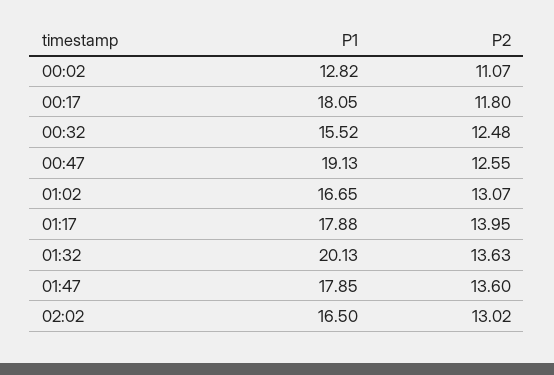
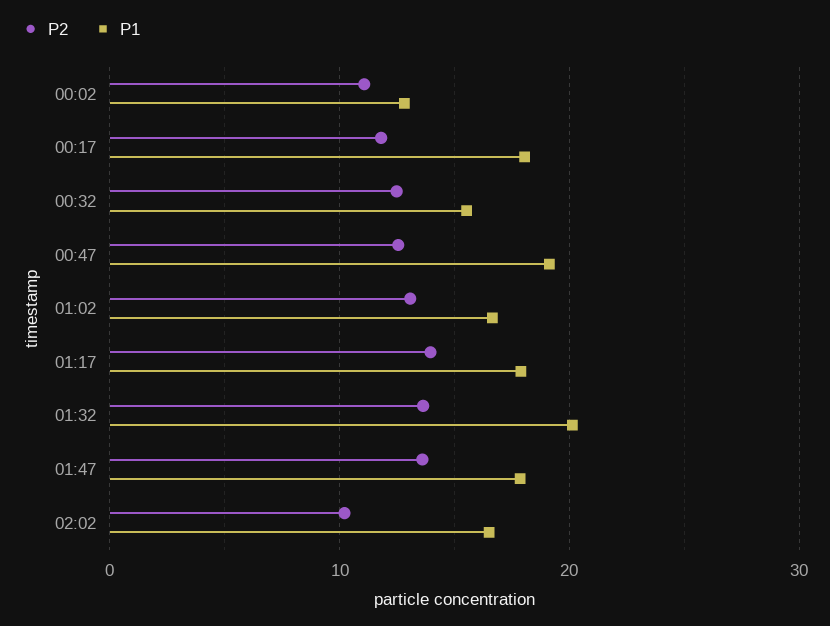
P2, 02:02: 13.02 -> 10

